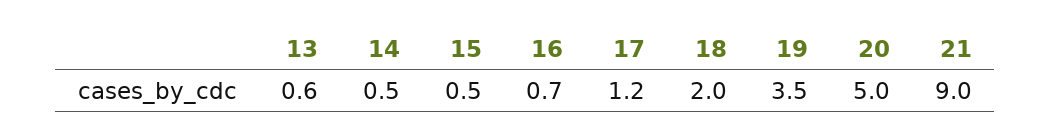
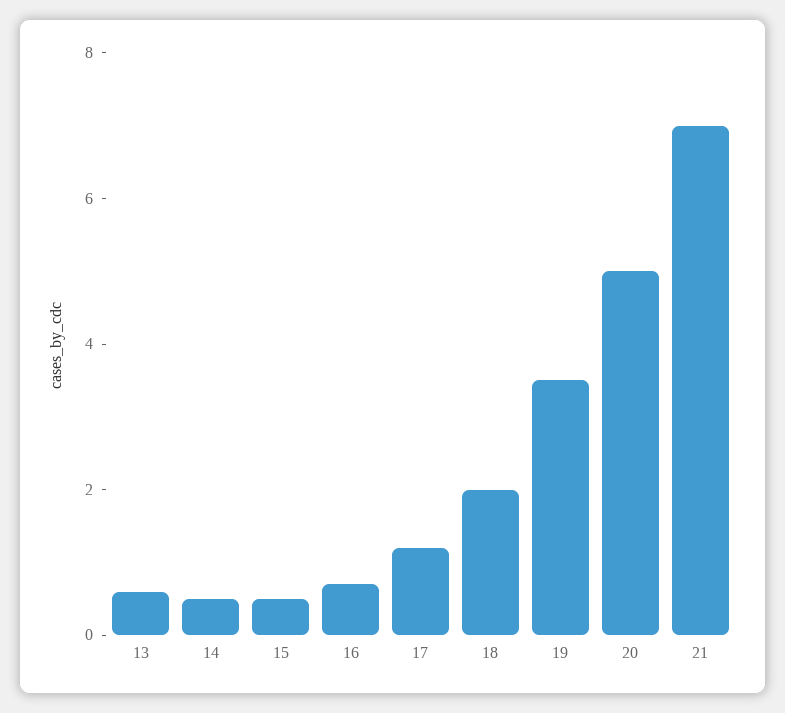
21: 9 -> 7

